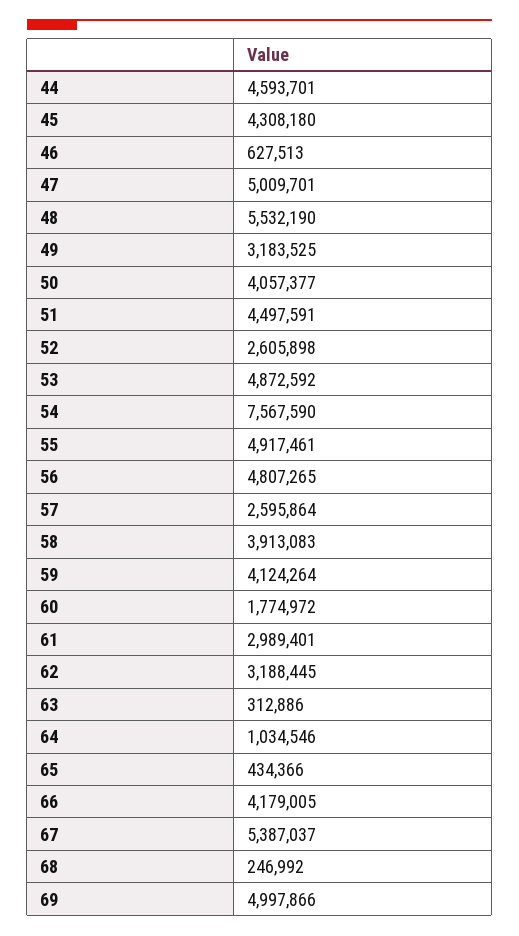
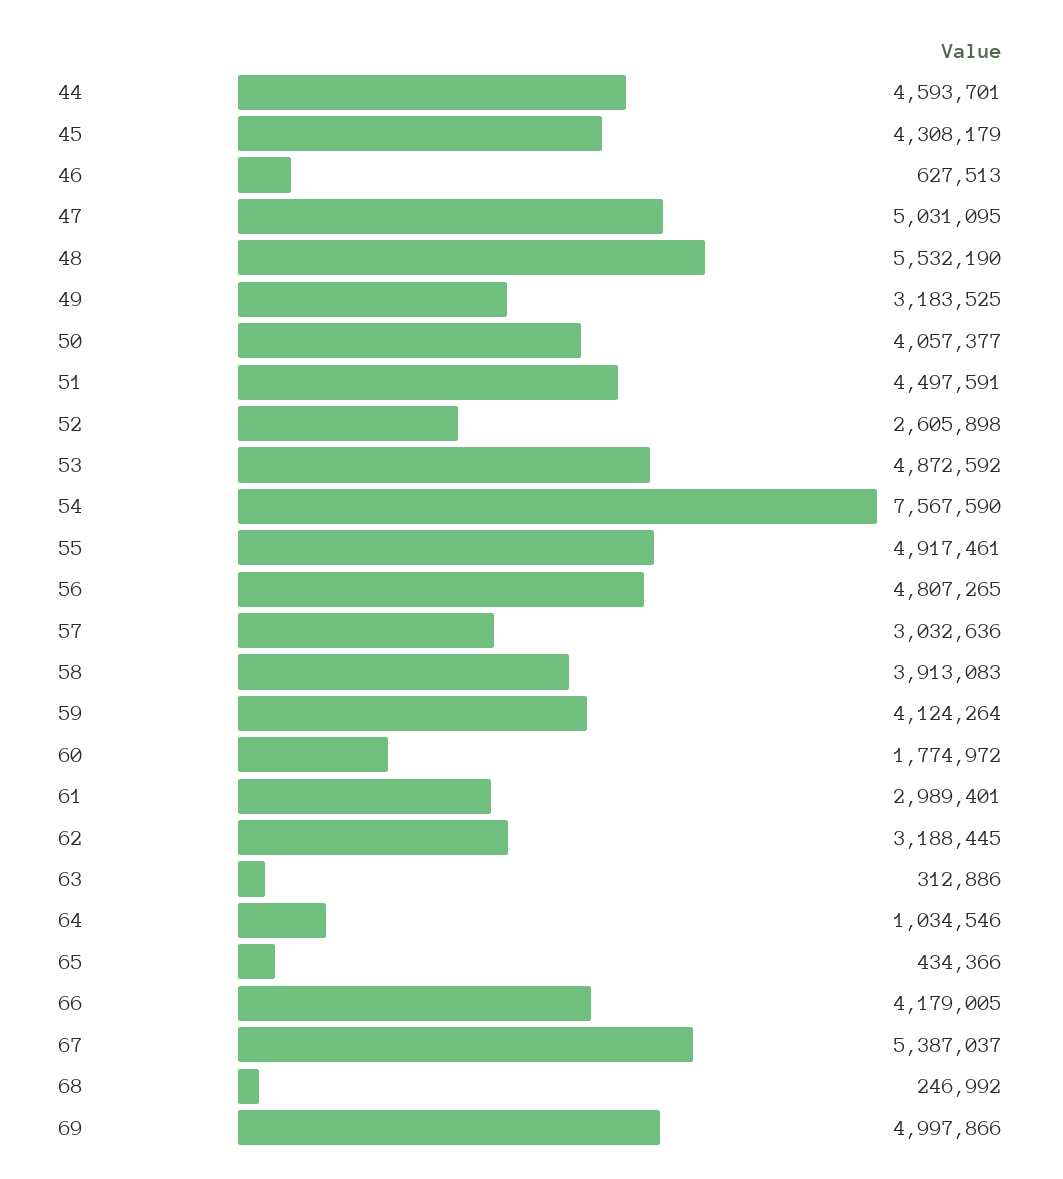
45: 4308180 -> 4308179
47: 5009701 -> 5031095
57: 2595864 -> 3032636

